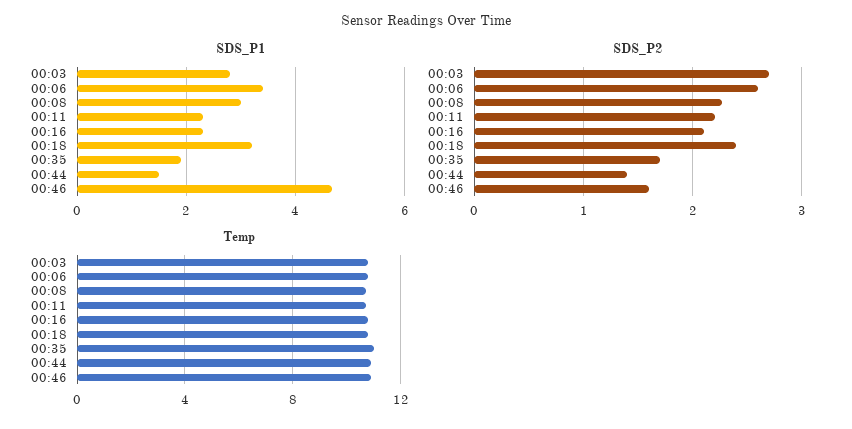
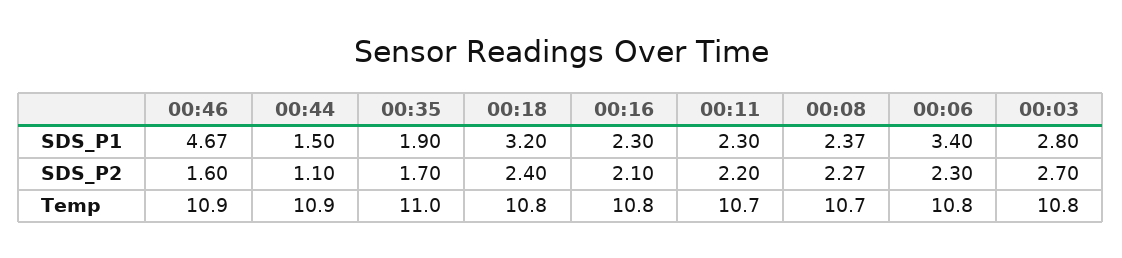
SDS_P1, 00:08: 3 -> 2.37
SDS_P2, 00:06: 2.6 -> 2.3
SDS_P2, 00:44: 1.4 -> 1.1

